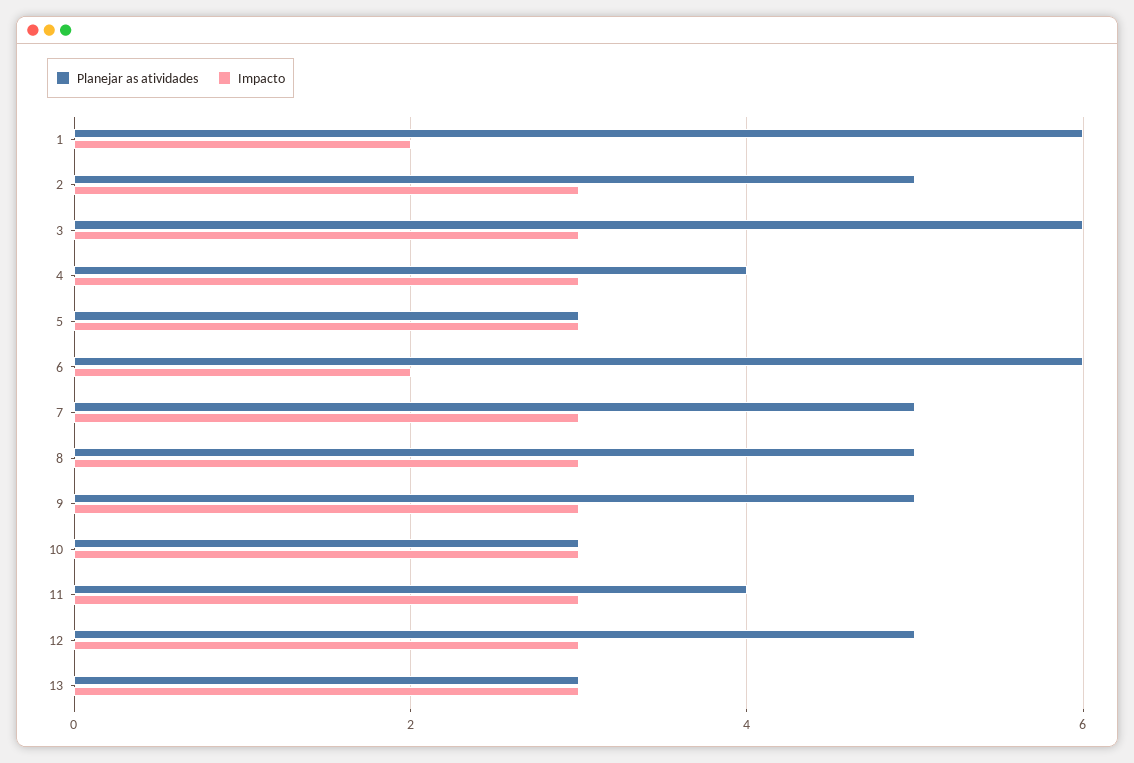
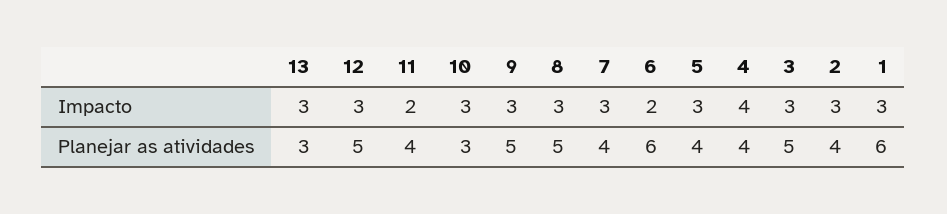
Impacto, 1: 2 -> 3
Planejar as atividades, 2: 5 -> 4
Planejar as atividades, 3: 6 -> 5
Impacto, 4: 3 -> 4
Planejar as atividades, 5: 3 -> 4
Planejar as atividades, 7: 5 -> 4
Impacto, 11: 3 -> 2

